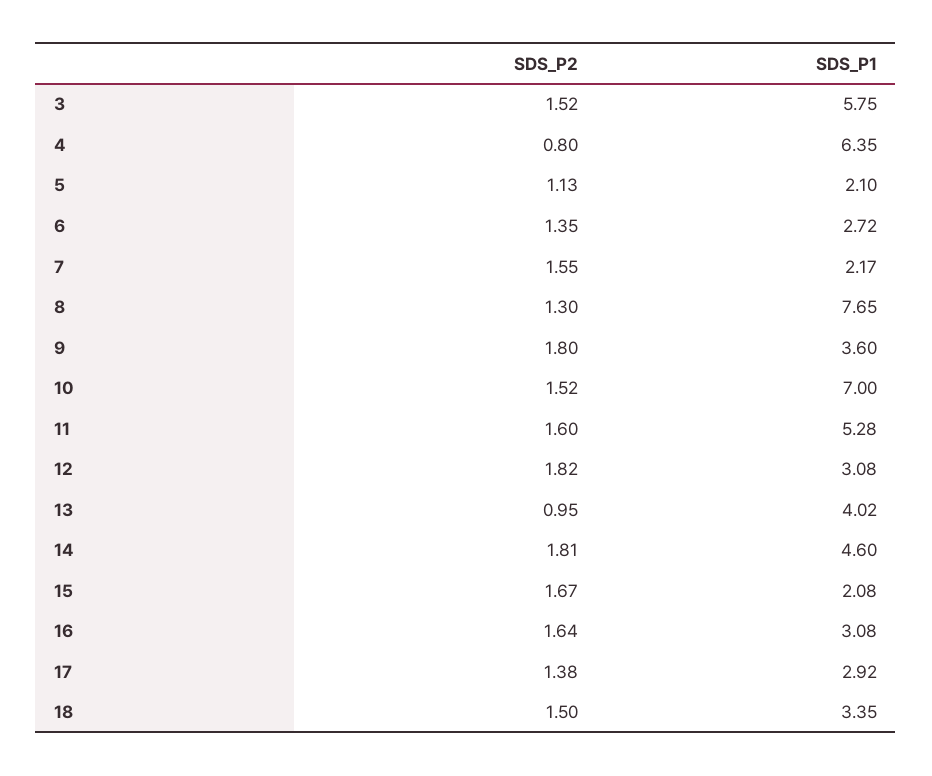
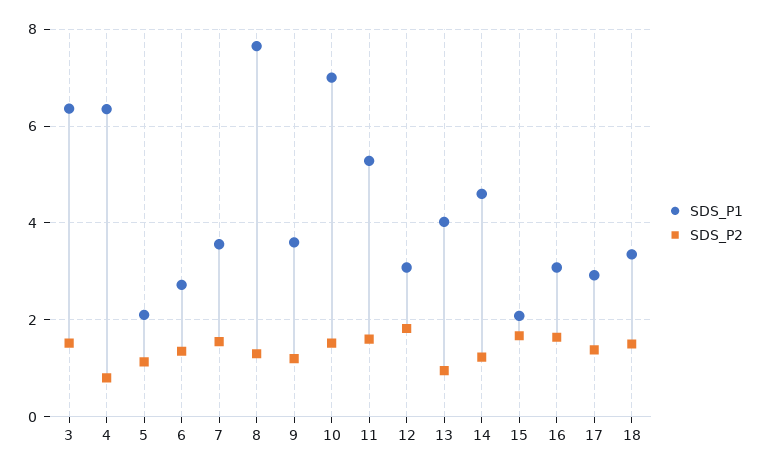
SDS_P1, 3: 5.75 -> 6.4
SDS_P1, 7: 2.17 -> 3.6
SDS_P2, 9: 1.8 -> 1.2
SDS_P2, 14: 1.81 -> 1.2

